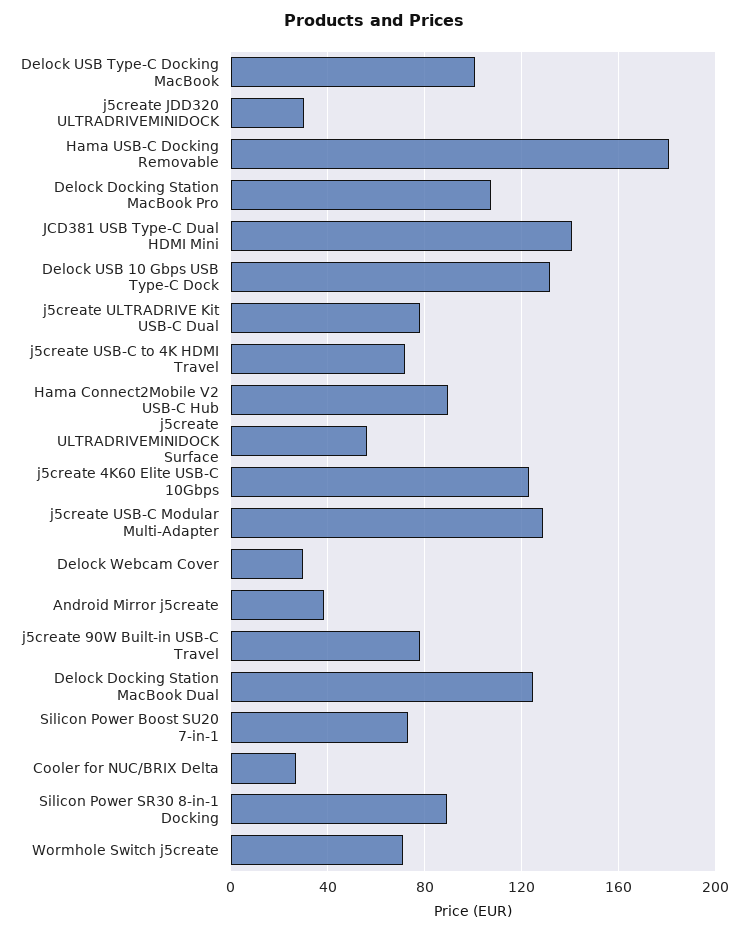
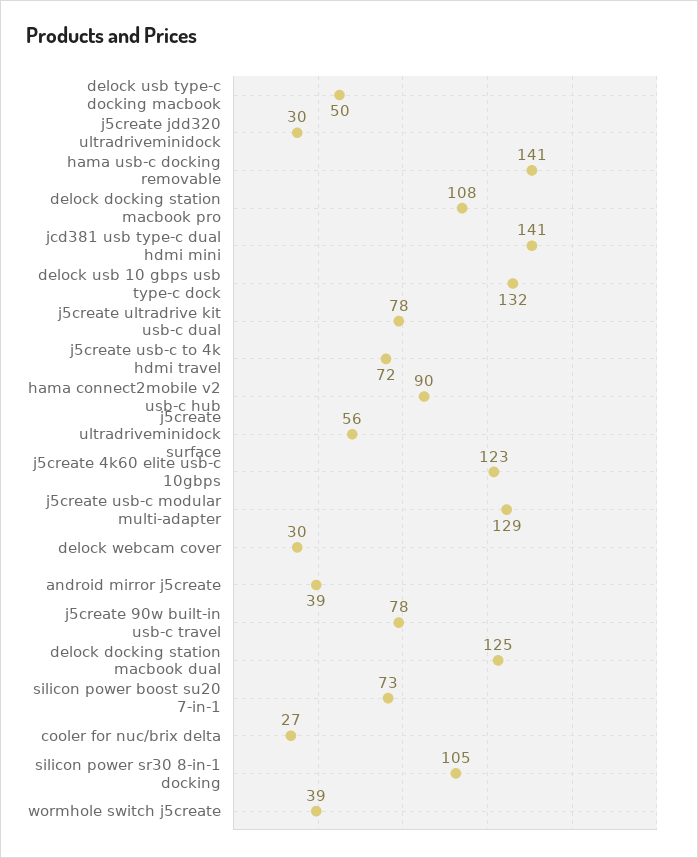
Delock USB Type-C Docking MacBook: 100 -> 50
Hama USB-C Docking Removable: 180 -> 141
Silicon Power SR30 8-in-1 Docking: 90 -> 105
Wormhole Switch j5create: 70 -> 39

